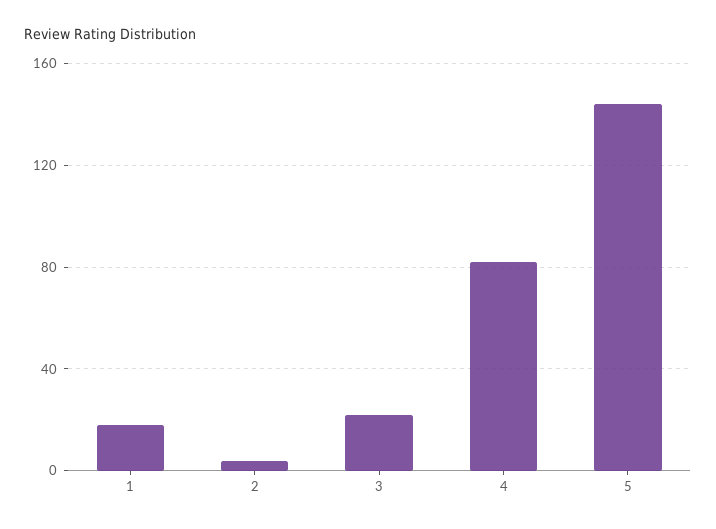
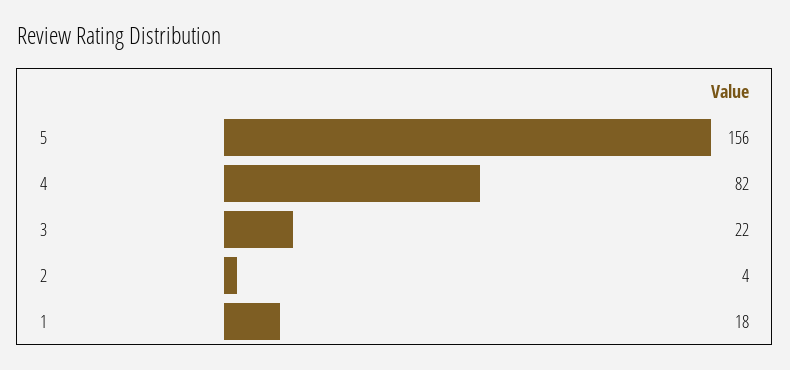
5: 145 -> 156

